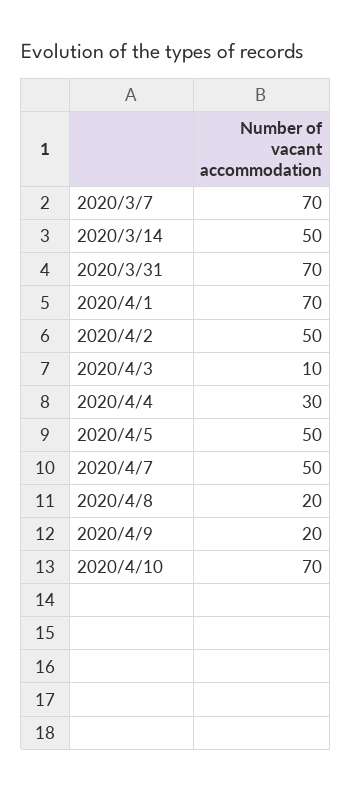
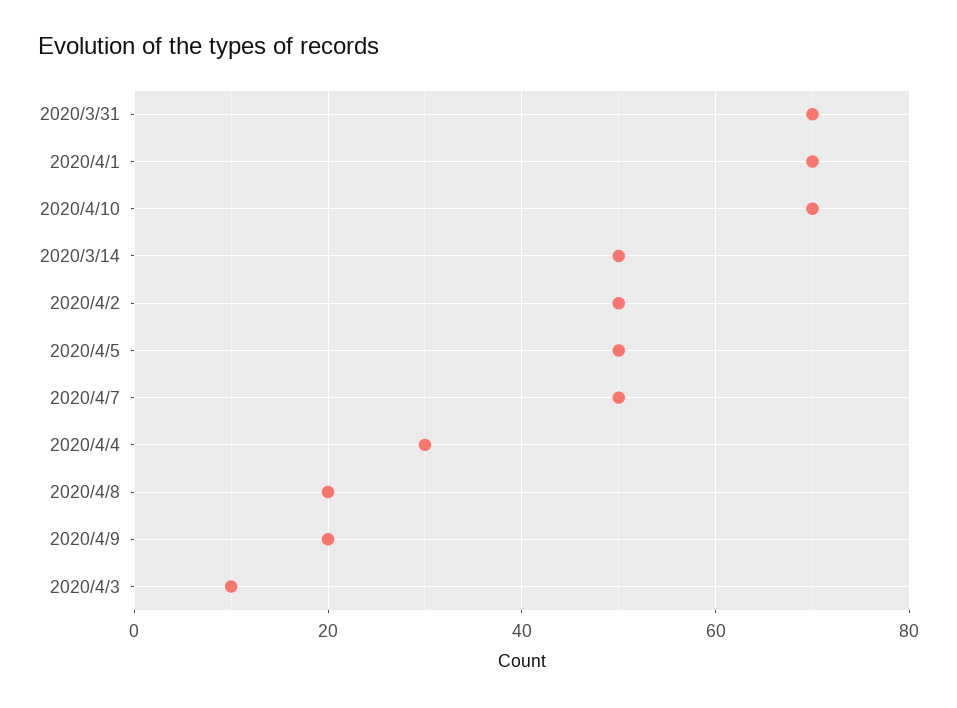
2020/3/7: 70 -> none

